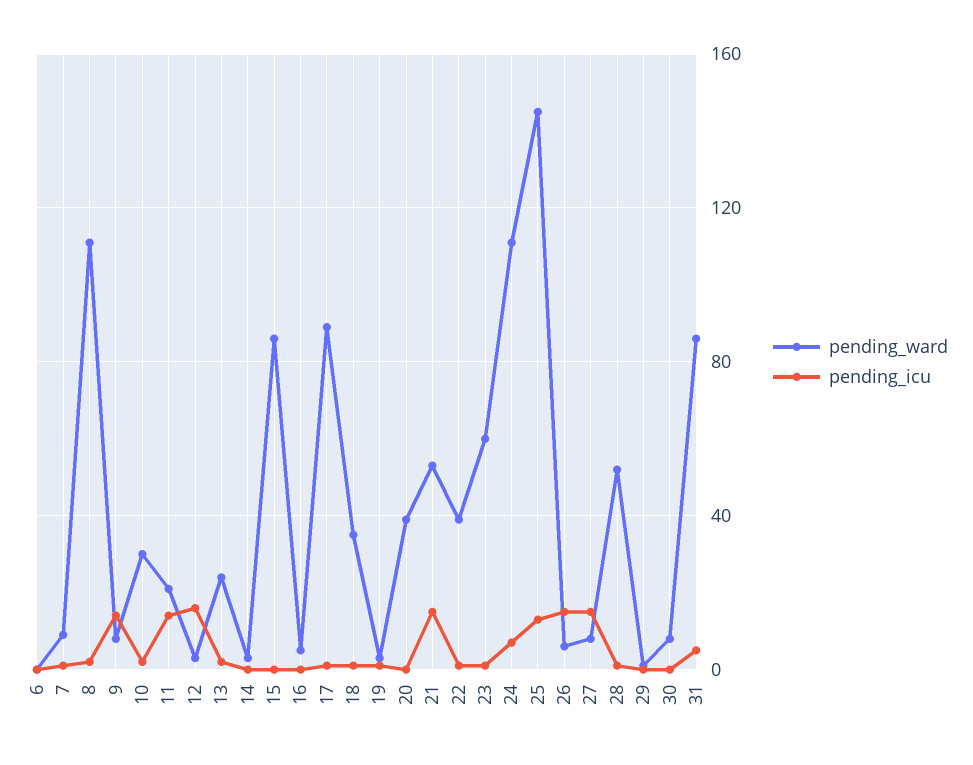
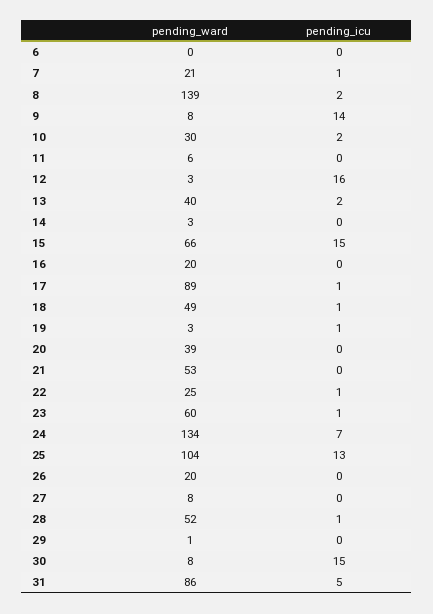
pending_ward, 7: 10 -> 21
pending_ward, 8: 110 -> 139
pending_ward, 11: 20 -> 6
pending_icu, 11: 15 -> 0
pending_ward, 13: 25 -> 40
pending_ward, 15: 85 -> 66
pending_icu, 15: 0 -> 15
pending_ward, 16: 5 -> 20
pending_ward, 18: 35 -> 49
pending_icu, 21: 15 -> 0
pending_ward, 22: 40 -> 25
pending_ward, 24: 110 -> 134
pending_ward, 25: 145 -> 104
pending_ward, 26: 5 -> 20
pending_icu, 26: 15 -> 0
pending_icu, 27: 15 -> 0
pending_icu, 30: 0 -> 15

